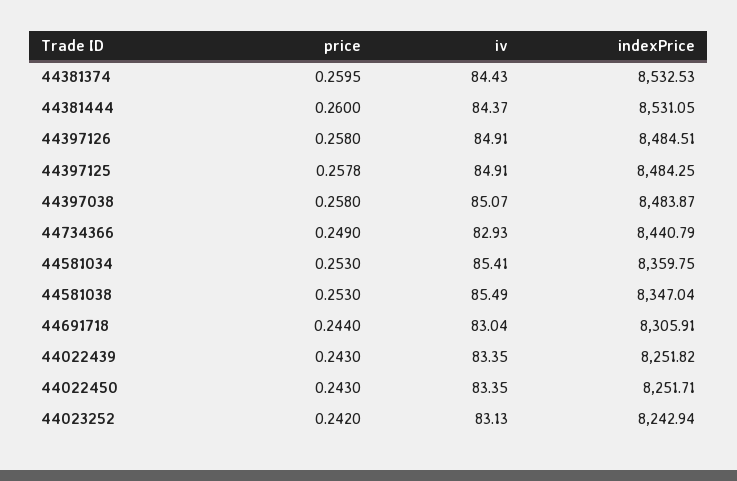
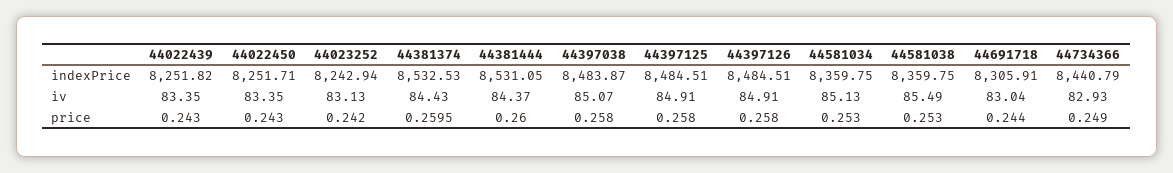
price, 44397125: 0.2578 -> 0.258
indexPrice, 44397125: 8484.25 -> 8484.51
iv, 44581034: 85.41 -> 85.13
indexPrice, 44581038: 8347.04 -> 8359.75

